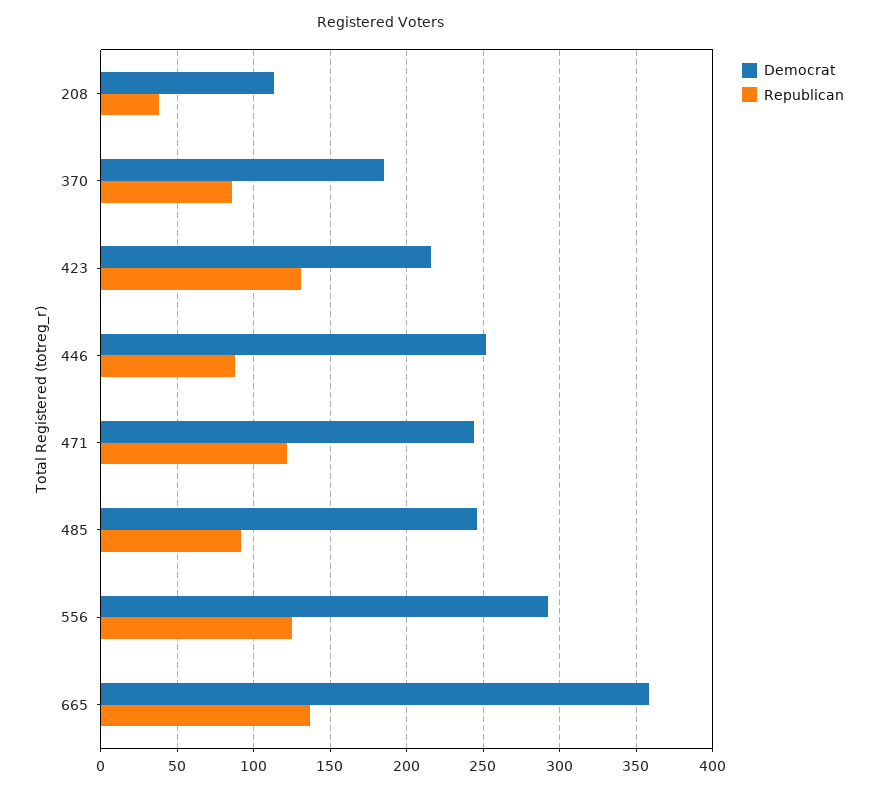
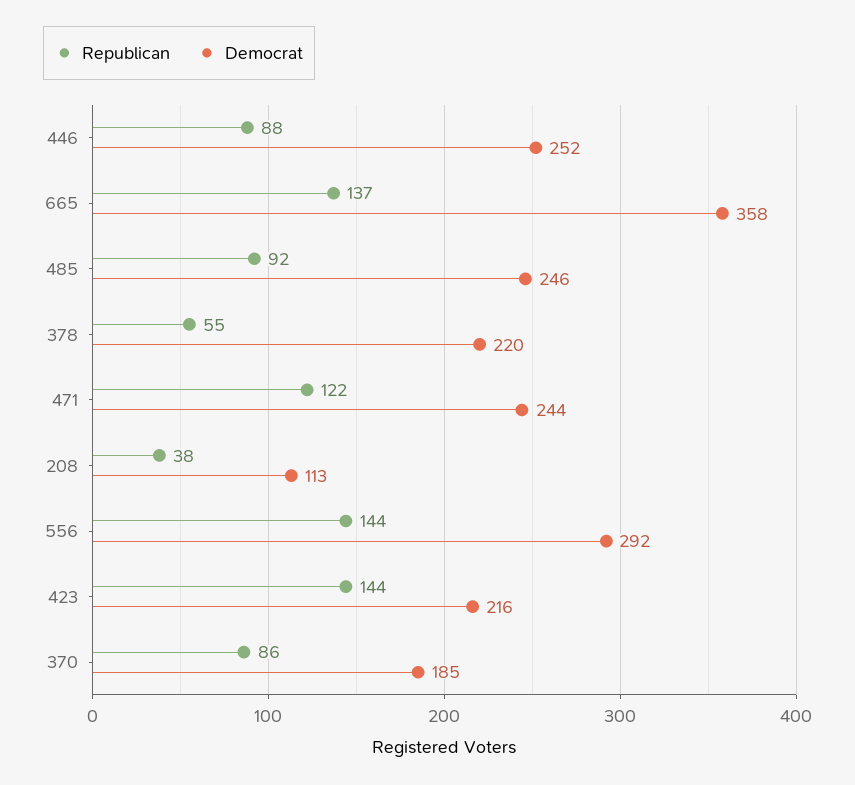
Republican, 423: 130 -> 144
Republican, 556: 125 -> 144
Republican, 378: none -> 55
Democrat, 378: none -> 220

